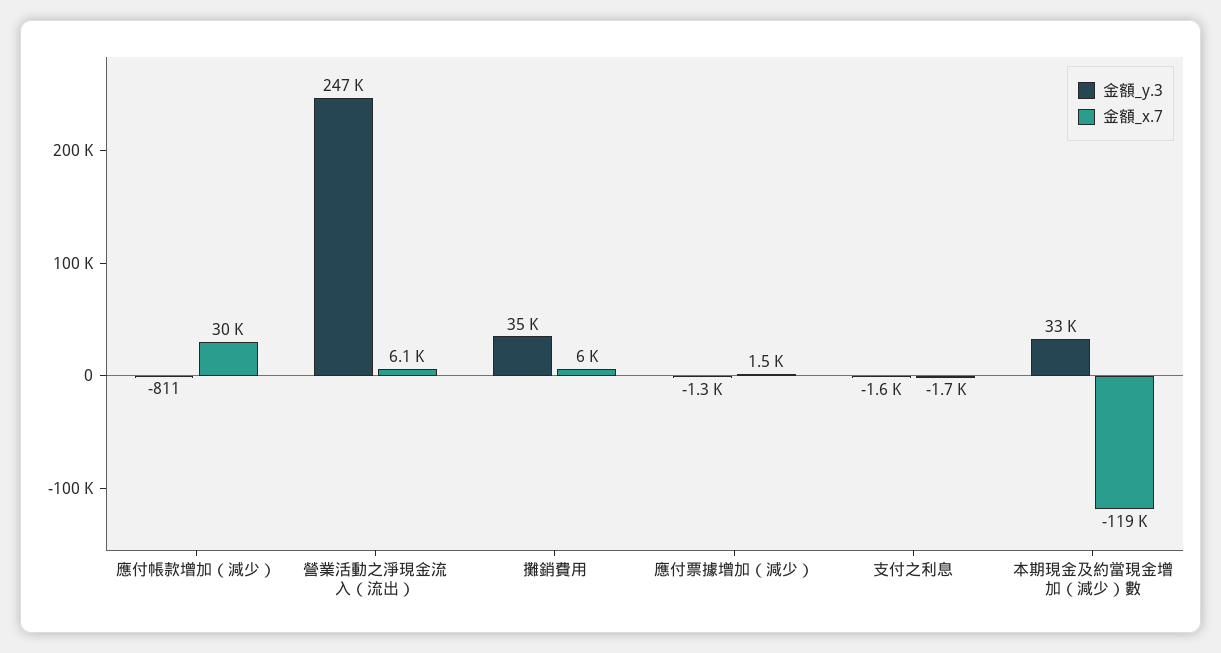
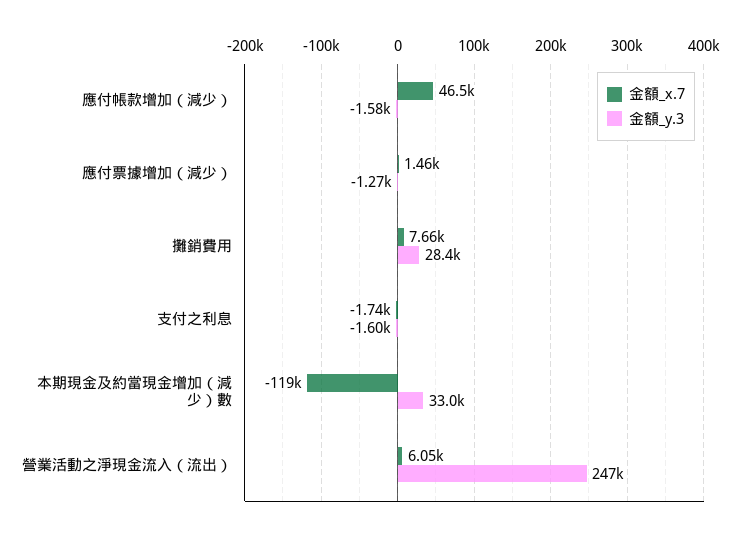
金額_y.3, 應付帳款增加（減少）: -811 -> -1580
金額_x.7, 應付帳款增加（減少）: 30000 -> 46500
金額_y.3, 攤銷費用: 35000 -> 28400
金額_x.7, 攤銷費用: 6000 -> 7660

